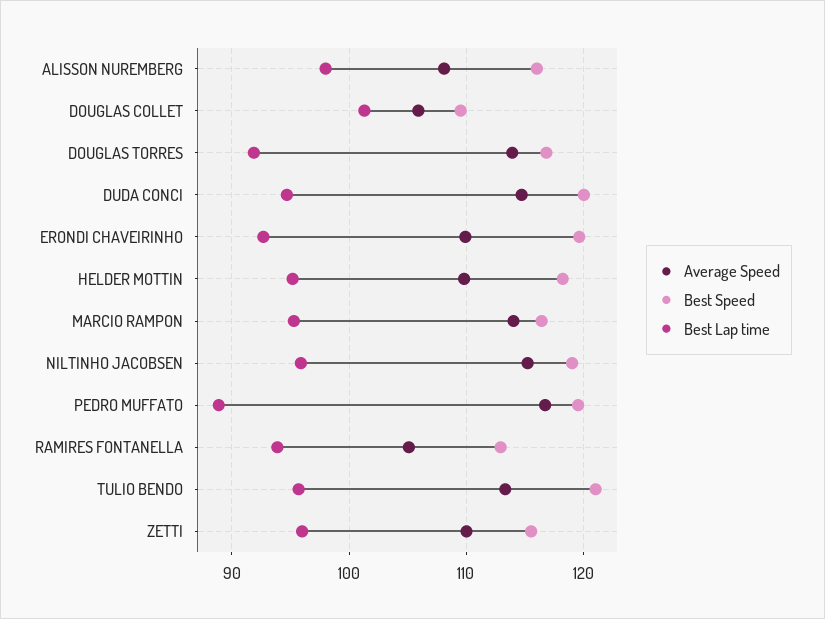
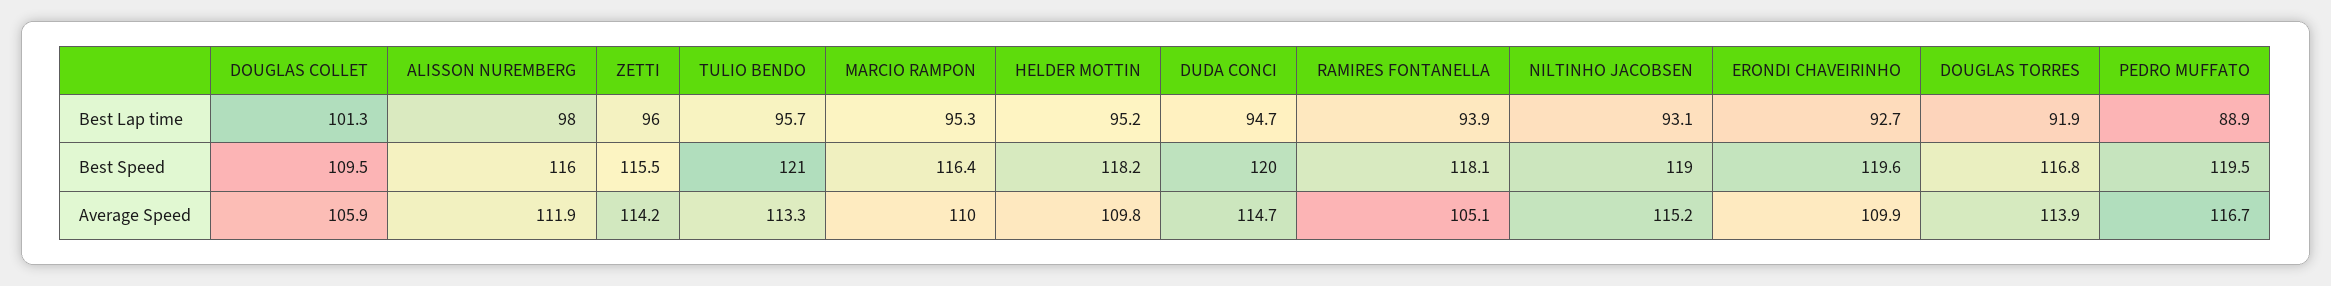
Average Speed, ALISSON NUREMBERG: 108 -> 111.9
Average Speed, MARCIO RAMPON: 114 -> 110
Best Lap time, NILTINHO JACOBSEN: 96 -> 93.1
Best Speed, RAMIRES FONTANELLA: 113 -> 118.1
Average Speed, ZETTI: 110 -> 114.2

